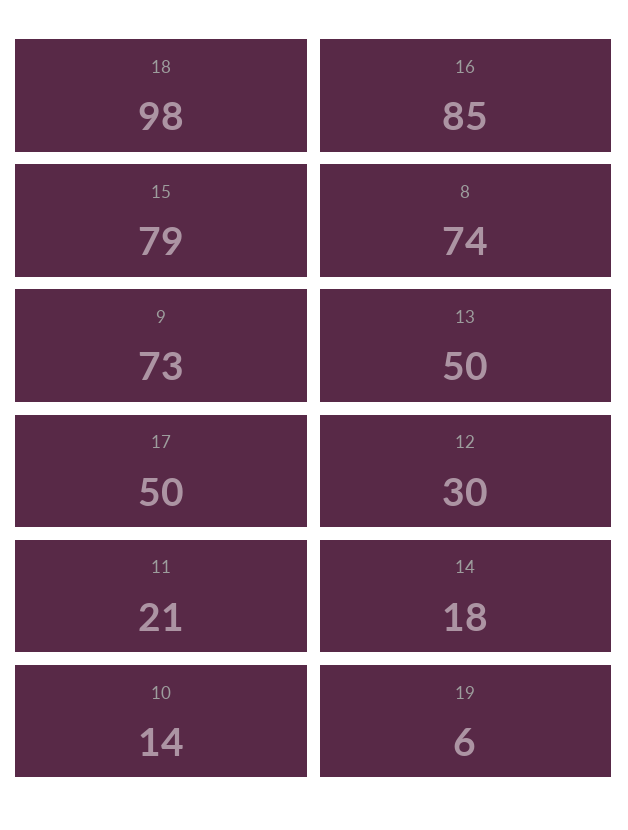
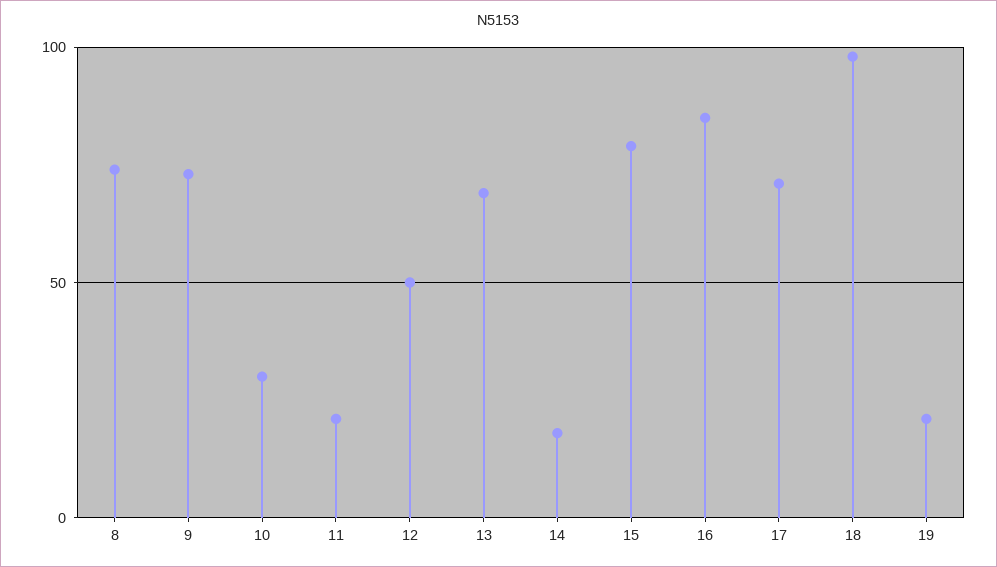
13: 50 -> 70
17: 50 -> 70
12: 30 -> 50
10: 14 -> 30
19: 6 -> 20

